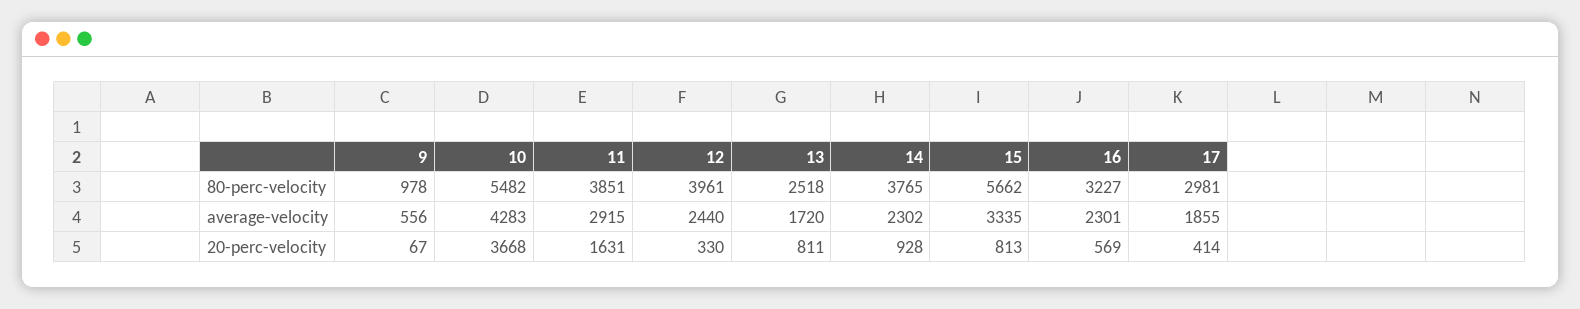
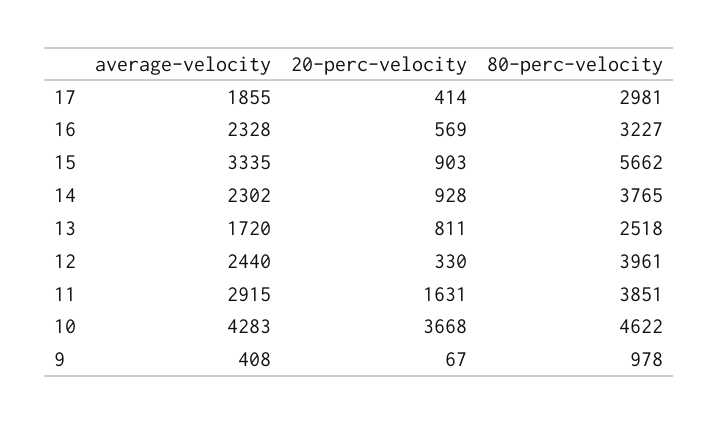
10, 80-perc-velocity: 5482 -> 4622
9, average-velocity: 556 -> 408
16, average-velocity: 2301 -> 2328
15, 20-perc-velocity: 813 -> 903

